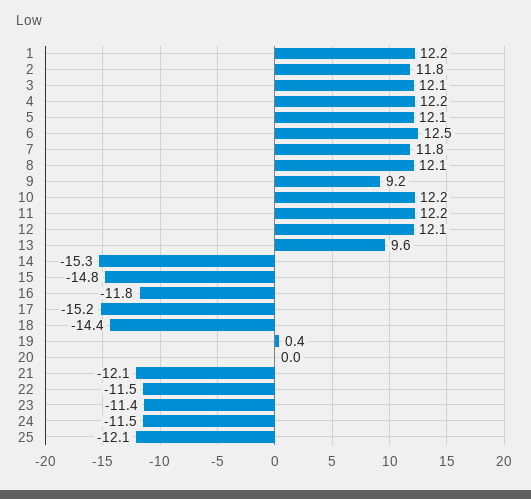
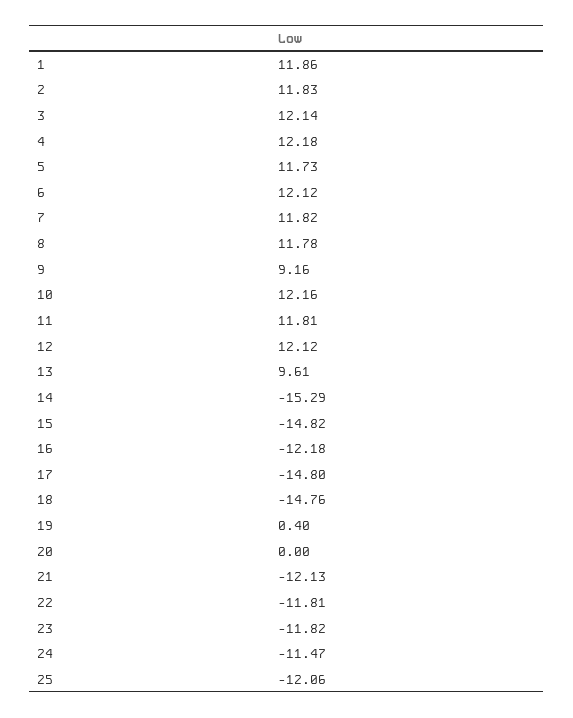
1: 12.2 -> 11.86
5: 12.1 -> 11.73
6: 12.5 -> 12.12
8: 12.1 -> 11.78
11: 12.2 -> 11.81
16: -11.8 -> -12.18
17: -15.2 -> -14.8
18: -14.4 -> -14.76
22: -11.5 -> -11.81
23: -11.4 -> -11.82

